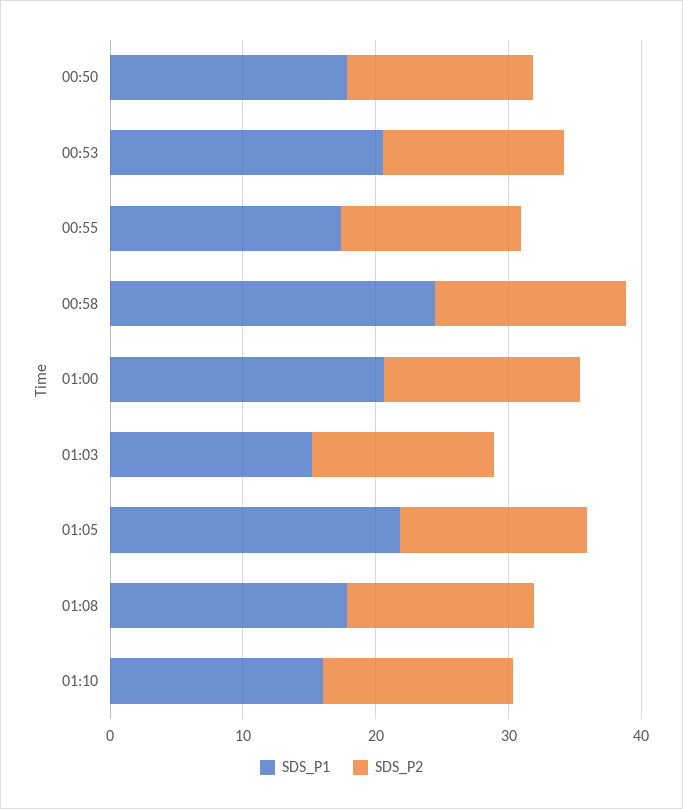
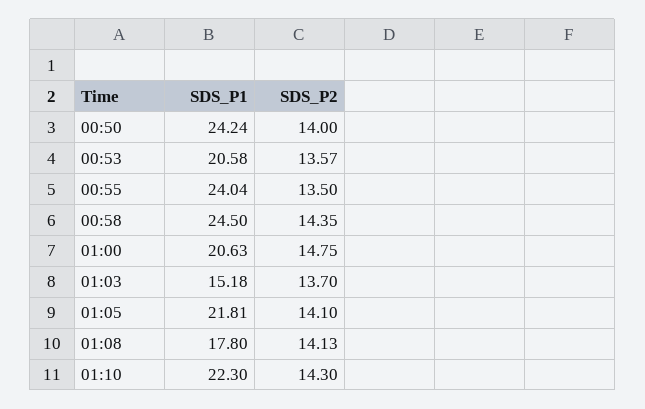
SDS_P1, 00:50: 18 -> 24.24
SDS_P1, 00:55: 18 -> 24.04
SDS_P1, 01:10: 16 -> 22.3

